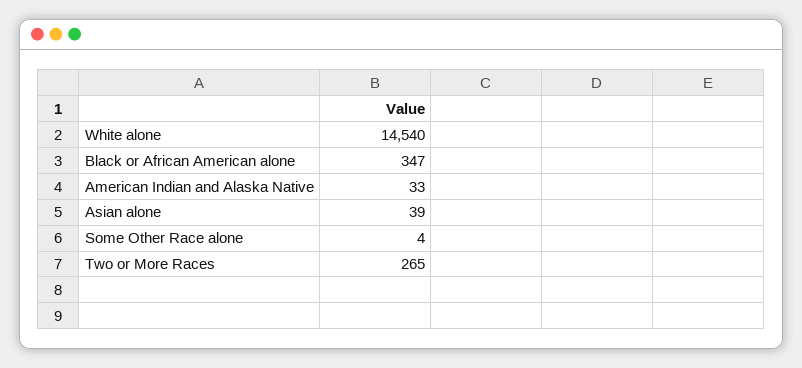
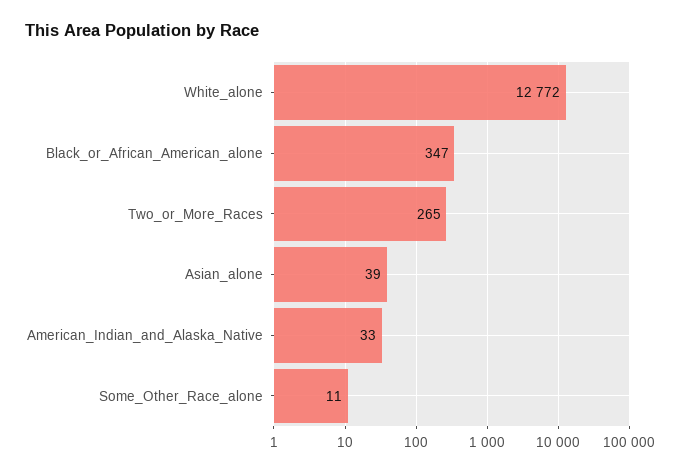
White alone: 14540 -> 12772
Some Other Race alone: 4 -> 11

